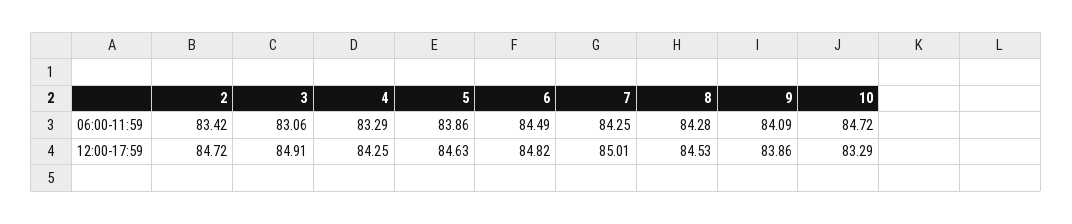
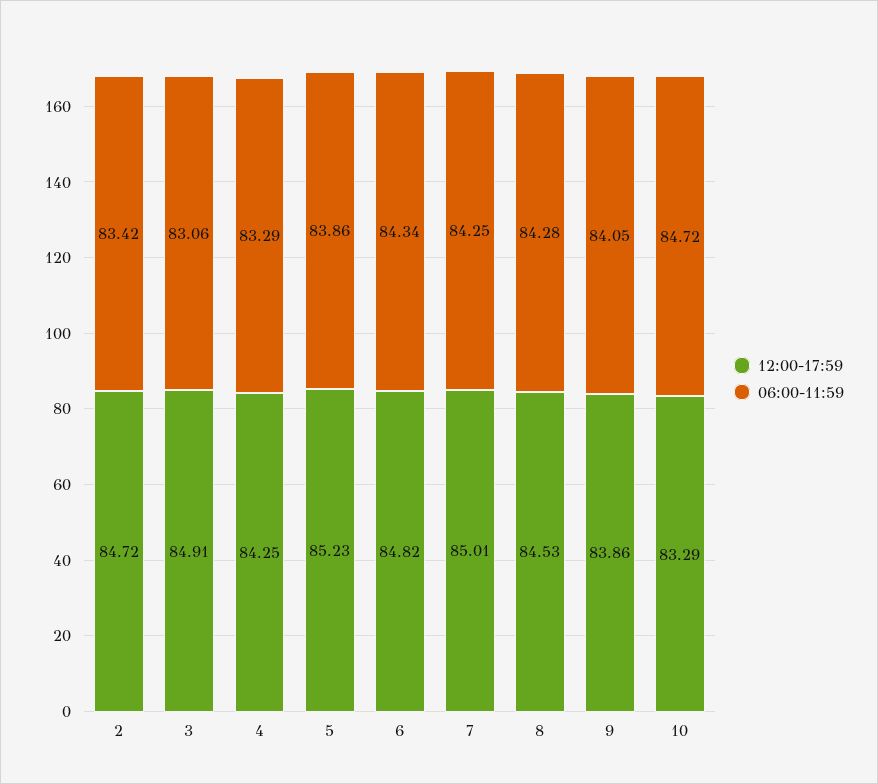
06:00-11:59, 6: 84.49 -> 84.34
06:00-11:59, 9: 84.09 -> 84.05
12:00-17:59, 5: 84.63 -> 85.23

